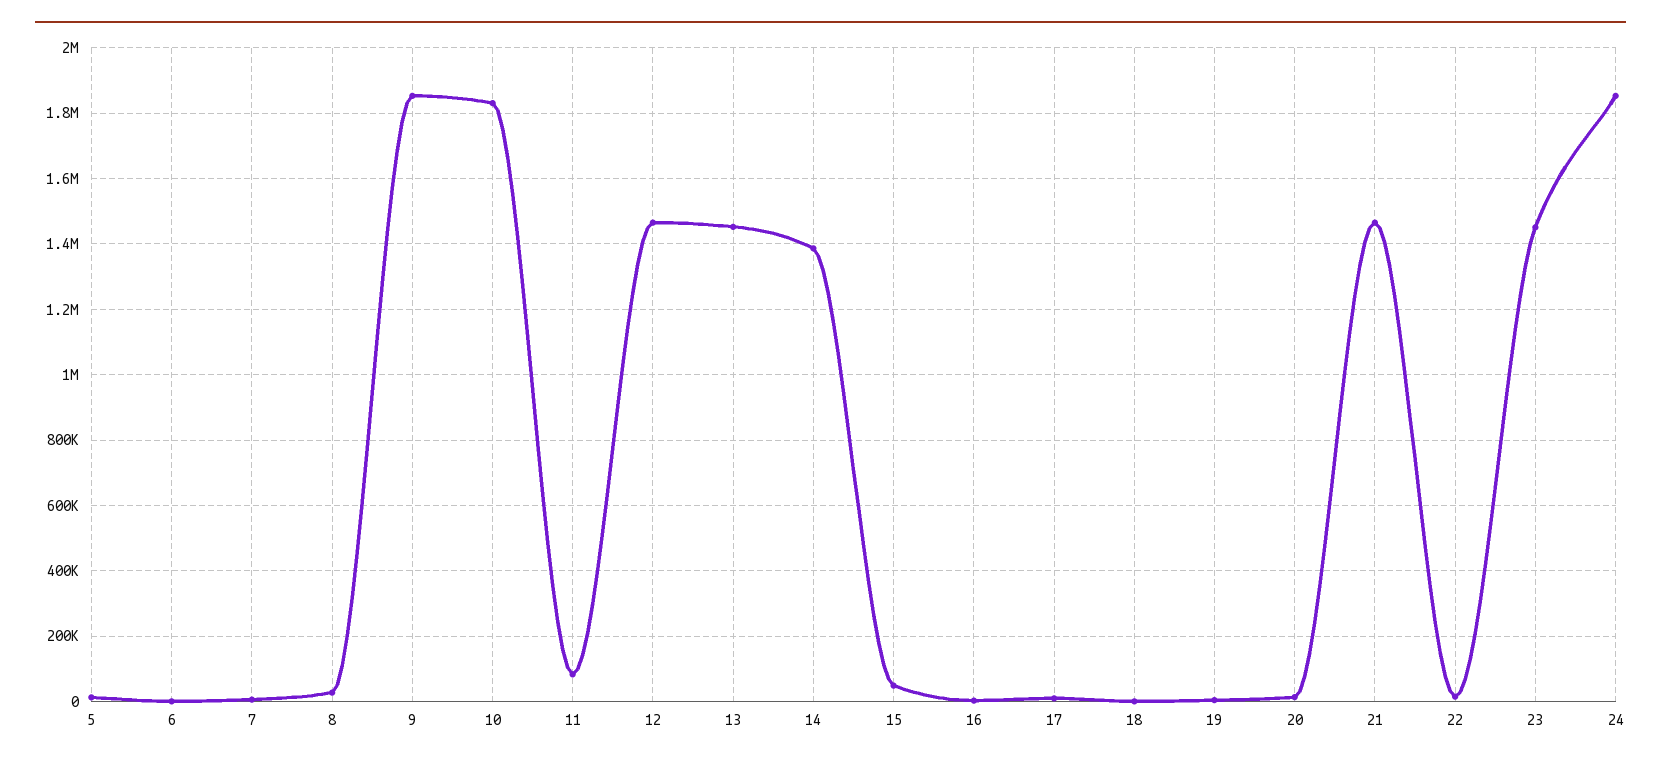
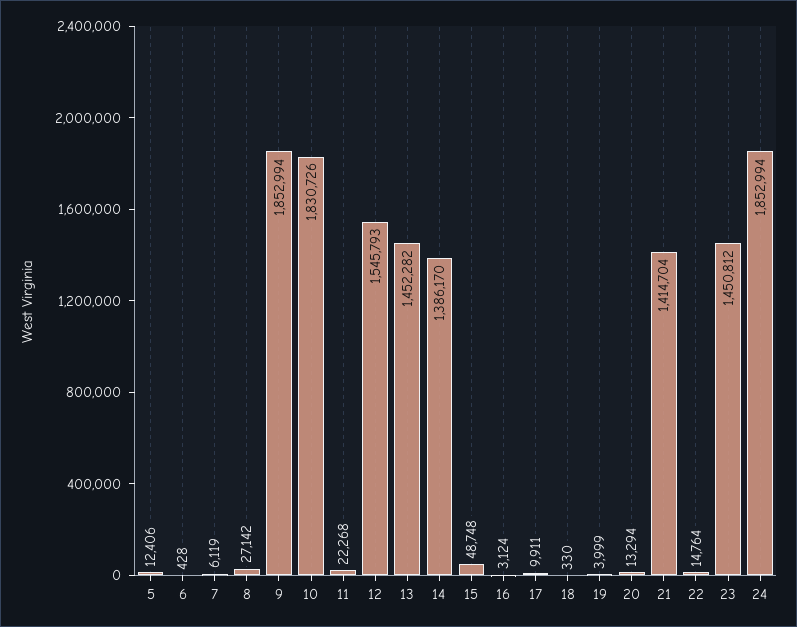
11: 80000 -> 22268
12: 1460000 -> 1545793
21: 1460000 -> 1414704

